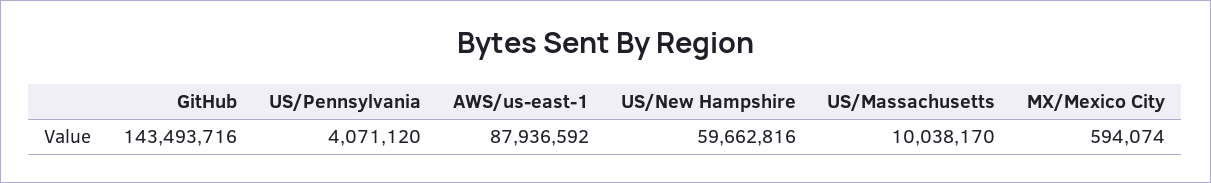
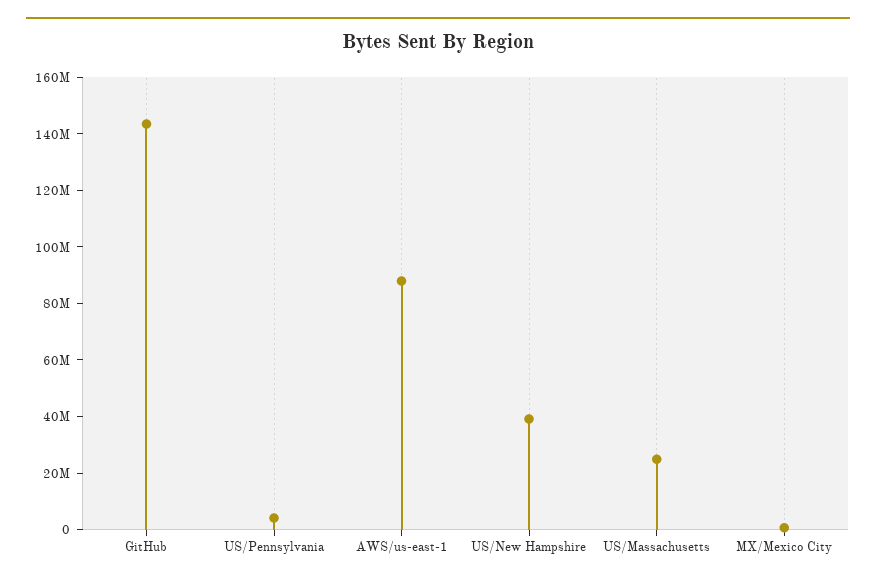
US/New Hampshire: 59662816 -> 40000000
US/Massachusetts: 10038170 -> 25000000

